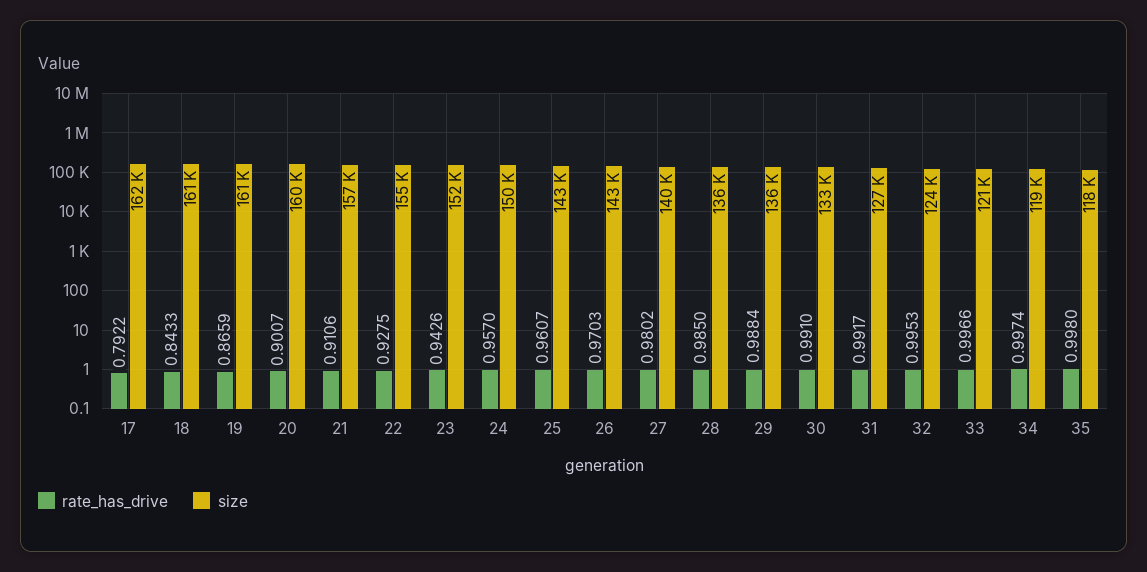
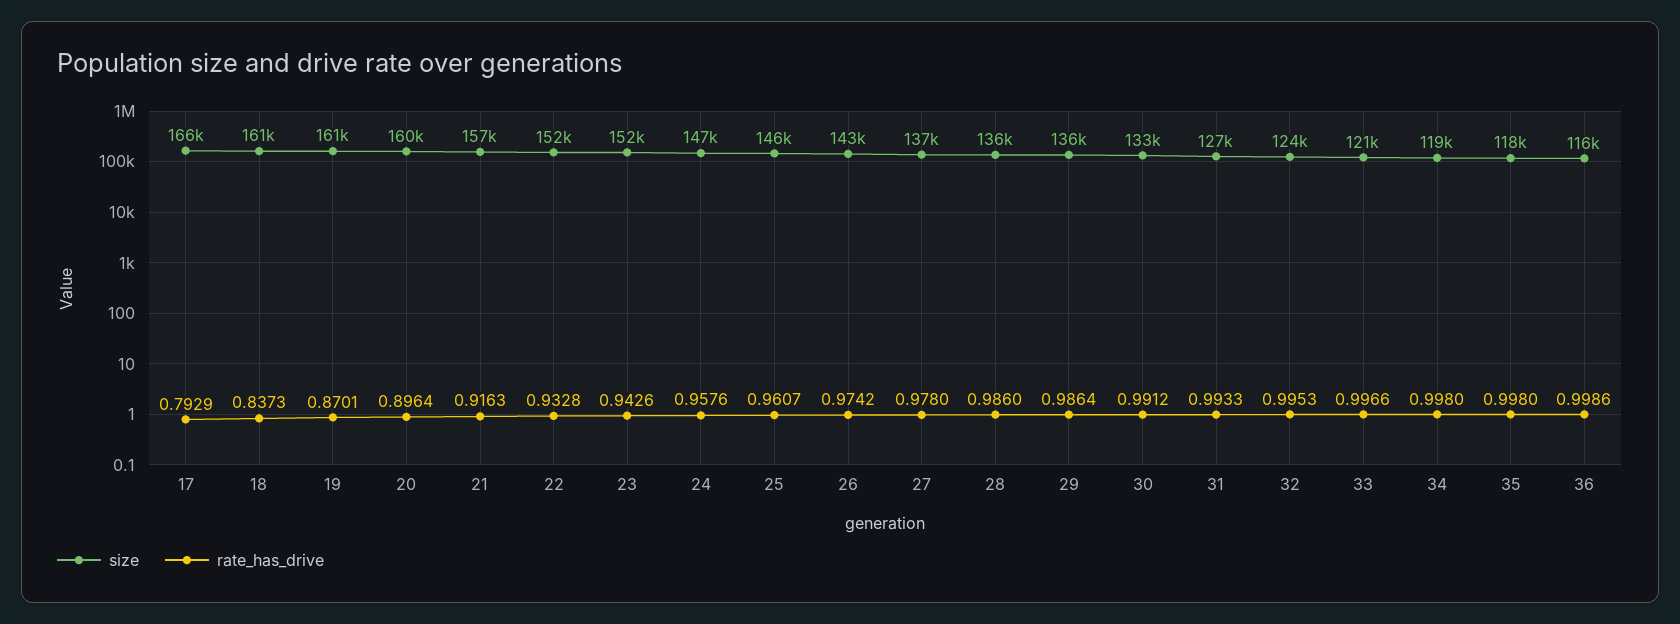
rate_has_drive, 17: 0.7922 -> 0.7929
size, 17: 162000 -> 166000
rate_has_drive, 18: 0.8433 -> 0.8373
rate_has_drive, 19: 0.8659 -> 0.8701
rate_has_drive, 20: 0.9007 -> 0.8964
rate_has_drive, 21: 0.9106 -> 0.9163
rate_has_drive, 22: 0.9275 -> 0.9328
size, 22: 155000 -> 152000
rate_has_drive, 24: 0.957 -> 0.9576
size, 24: 150000 -> 147000
size, 25: 143000 -> 146000
rate_has_drive, 26: 0.9703 -> 0.9742
rate_has_drive, 27: 0.9802 -> 0.978
size, 27: 140000 -> 137000
rate_has_drive, 28: 0.985 -> 0.986
rate_has_drive, 29: 0.9884 -> 0.9864
rate_has_drive, 30: 0.991 -> 0.9912
rate_has_drive, 31: 0.9917 -> 0.9933
rate_has_drive, 34: 0.9974 -> 0.998
size, 36: none -> 116000
rate_has_drive, 36: none -> 0.9986

